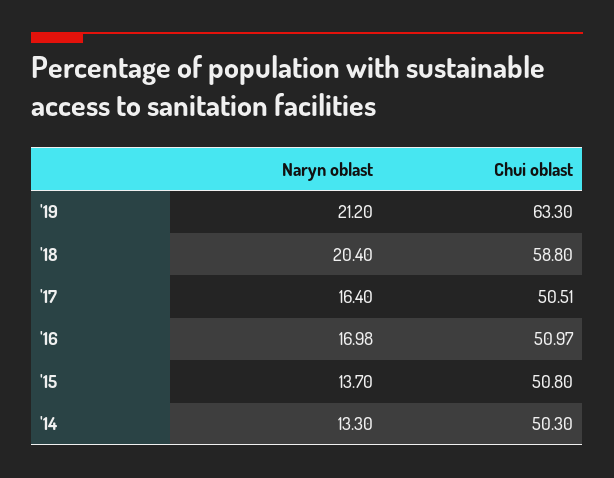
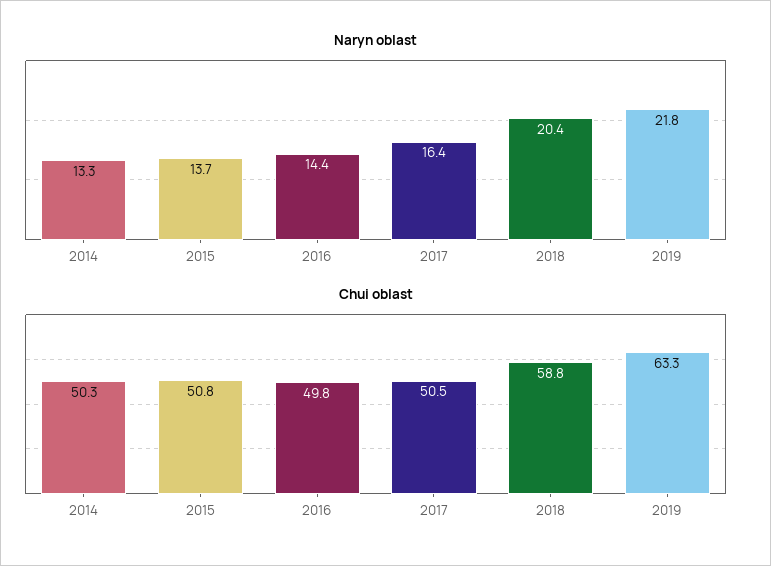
Naryn oblast, '19: 21.2 -> 21.8
Naryn oblast, '16: 16.98 -> 14.4
Chui oblast, '16: 50.97 -> 49.8

